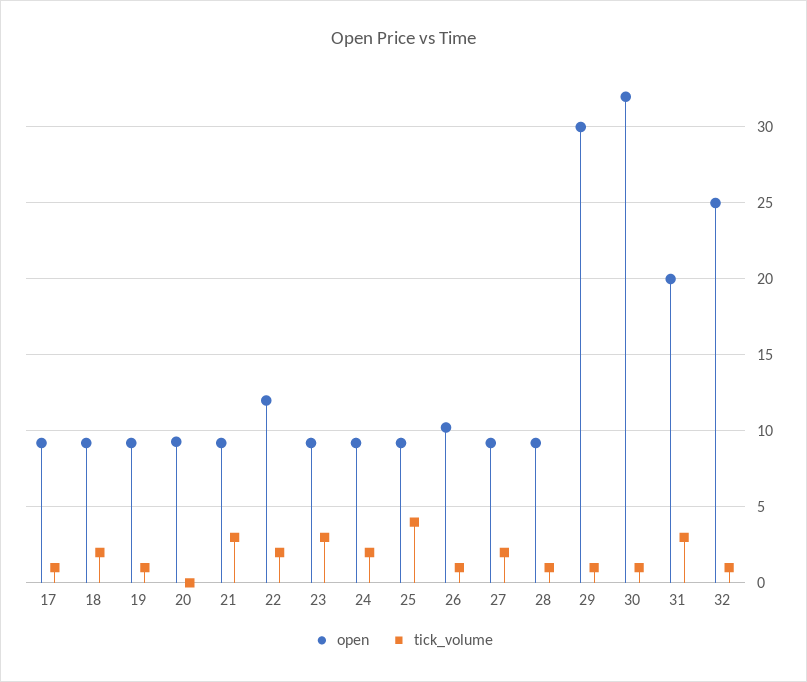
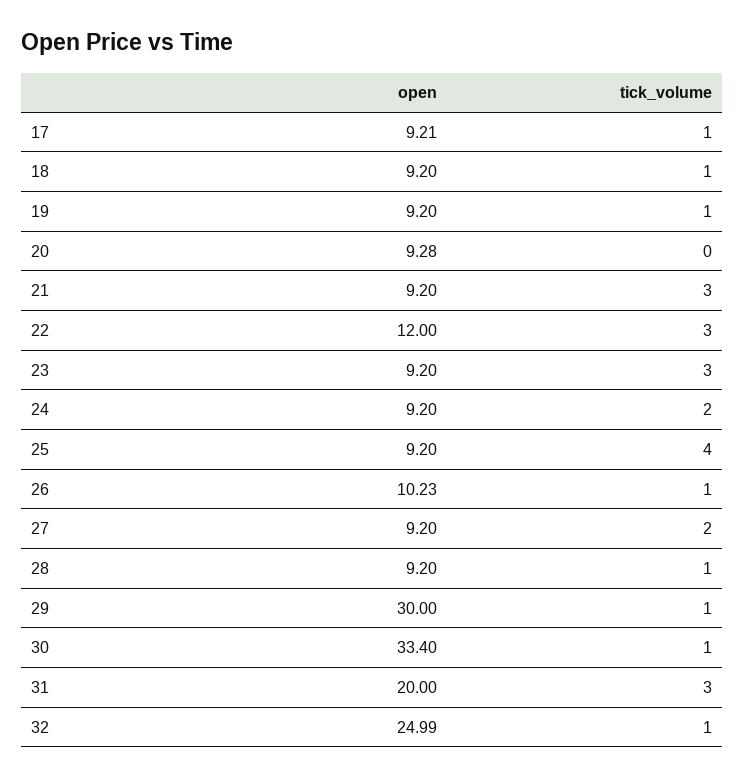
tick_volume, 18: 2 -> 1
tick_volume, 22: 2 -> 3
open, 30: 32 -> 33.4

